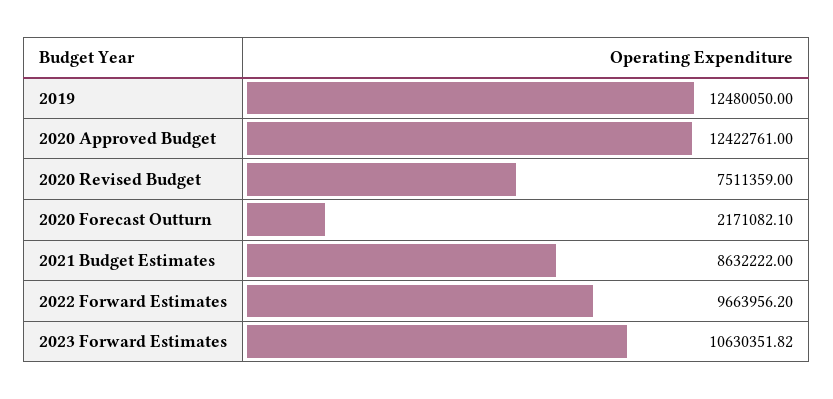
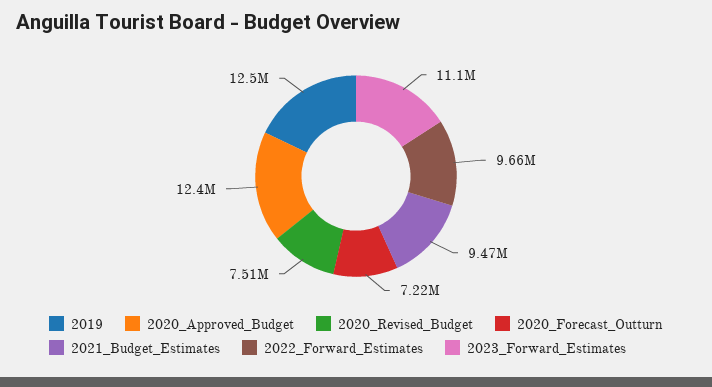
2020 Forecast Outturn: 2171082.1 -> 7220000
2021 Budget Estimates: 8632222 -> 9470000
2023 Forward Estimates: 10630351.82 -> 11100000

